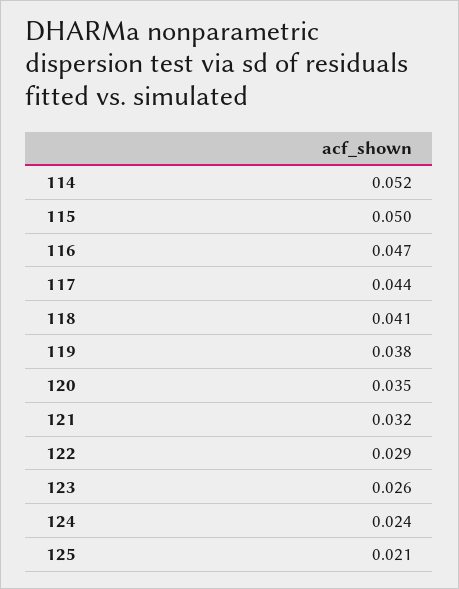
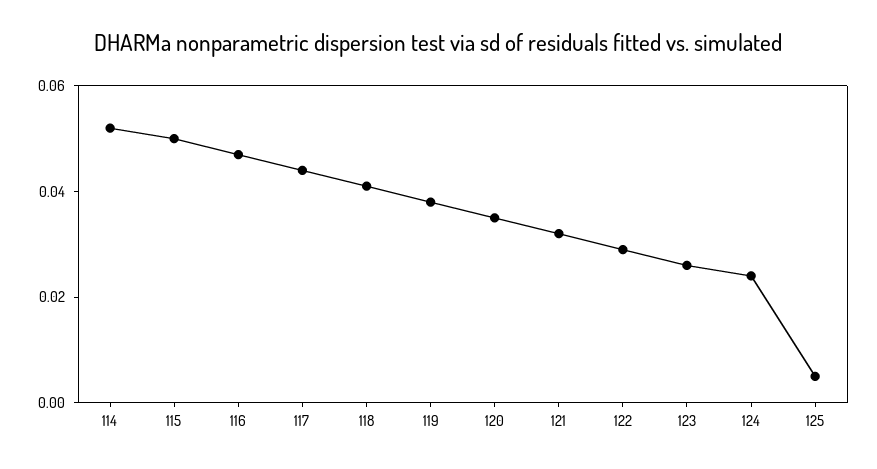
125: 0.021 -> 0.005

